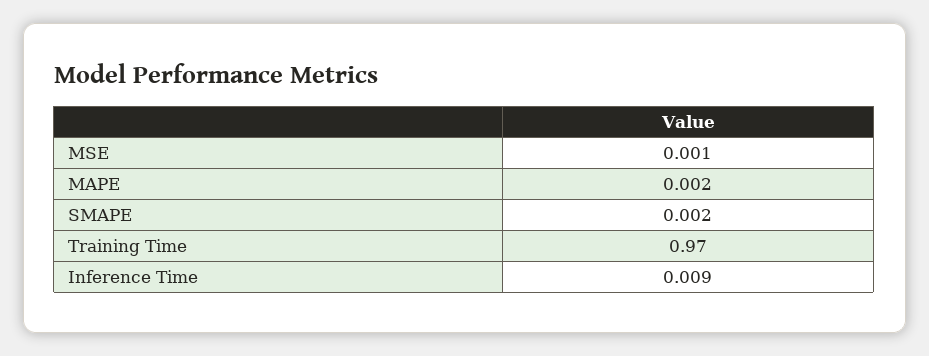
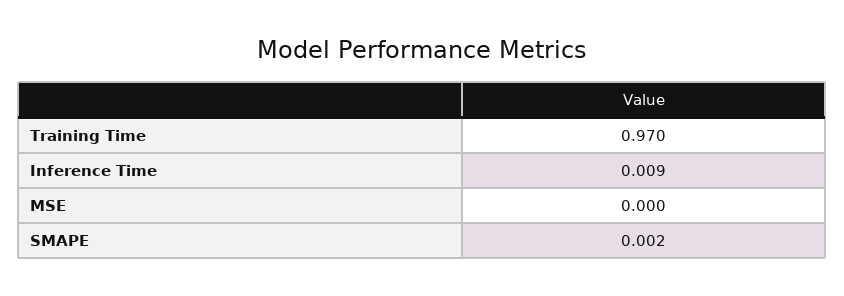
MSE: 0.001 -> 0
MAPE: 0.002 -> none

